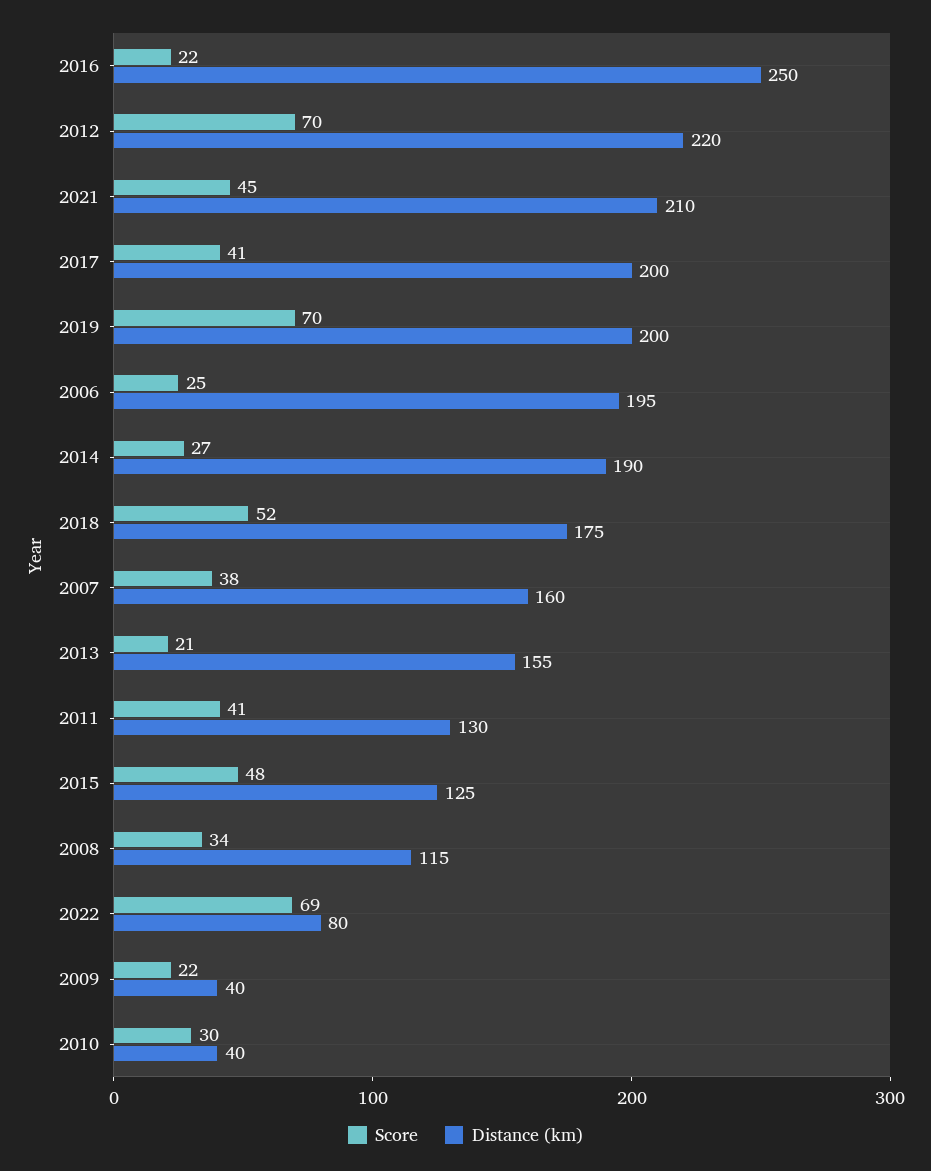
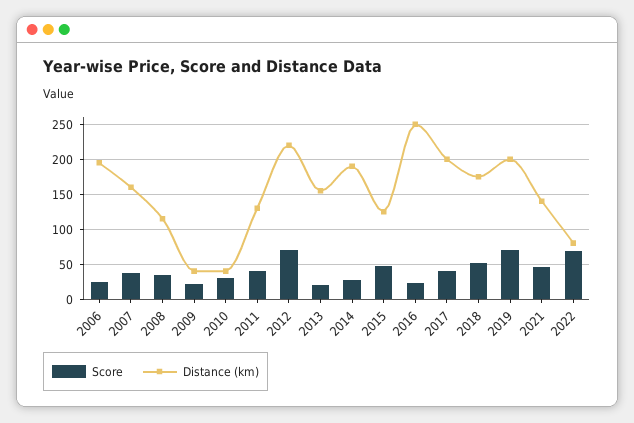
Distance (km), 2021: 210 -> 140

